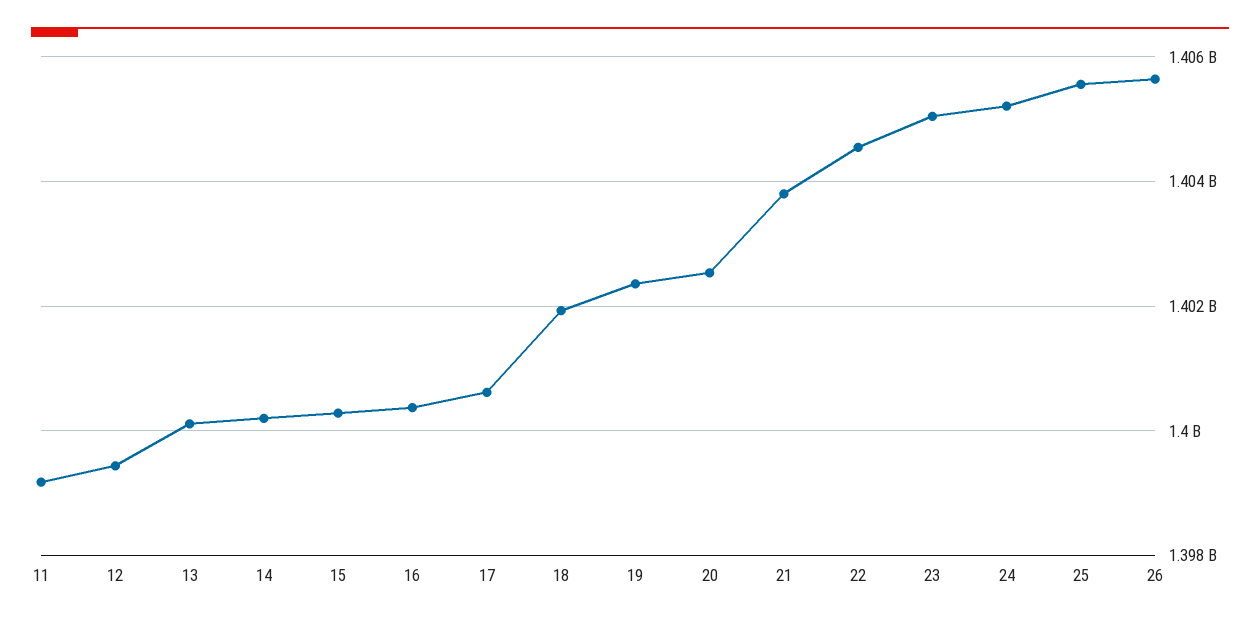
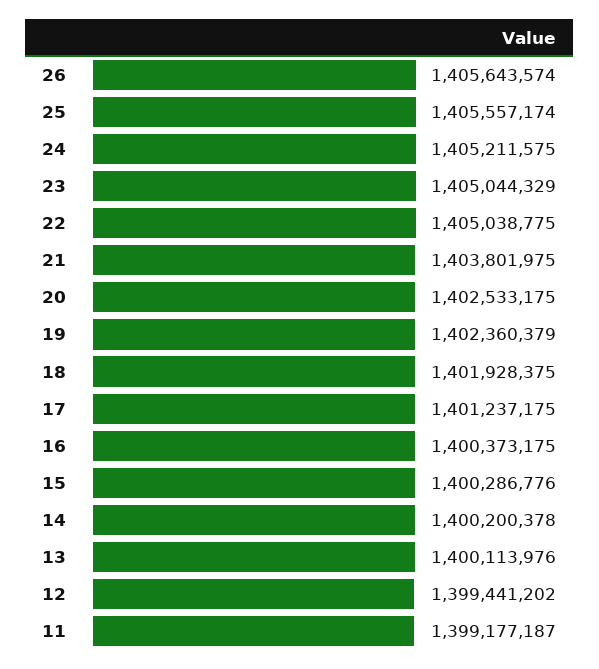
17: 1400600000 -> 1401237175
22: 1404600000 -> 1405038775

